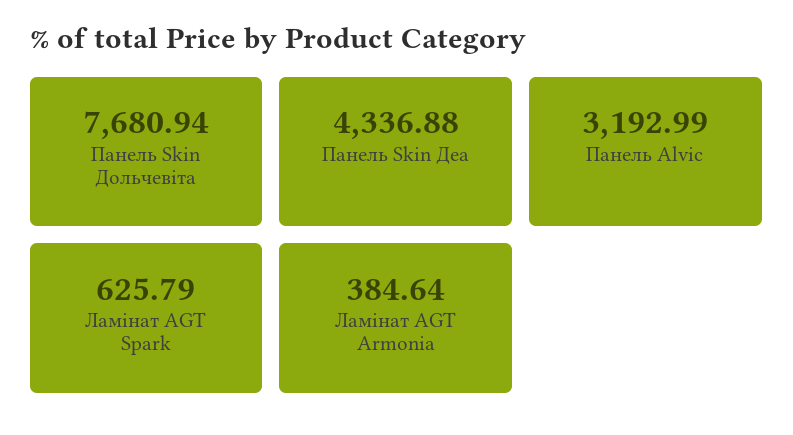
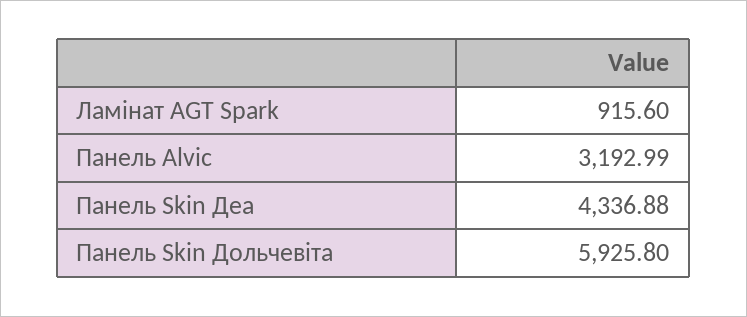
Панель Skin Дольчевіта: 7680.94 -> 5925.8
Ламінат AGT Spark: 625.79 -> 915.6
Ламінат AGT Armonia: 384.64 -> none

